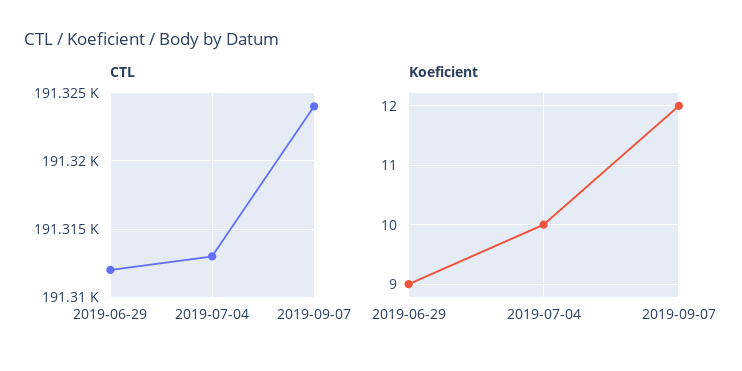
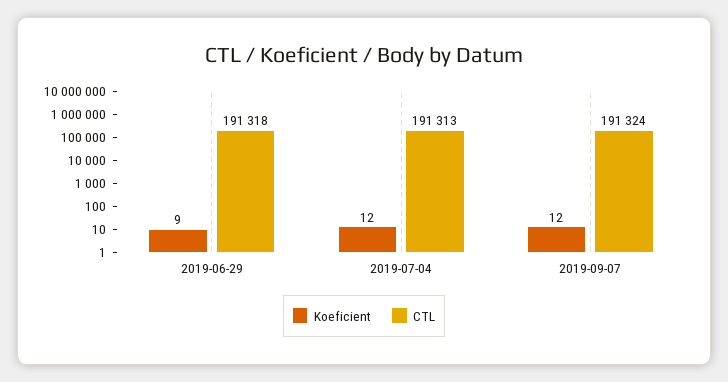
CTL, 2019-06-29: 191312 -> 191318
Koeficient, 2019-07-04: 10 -> 12

